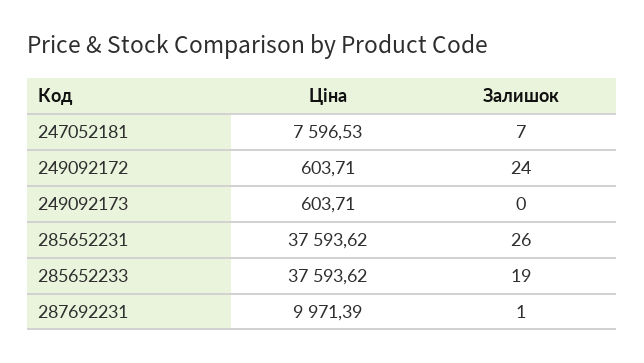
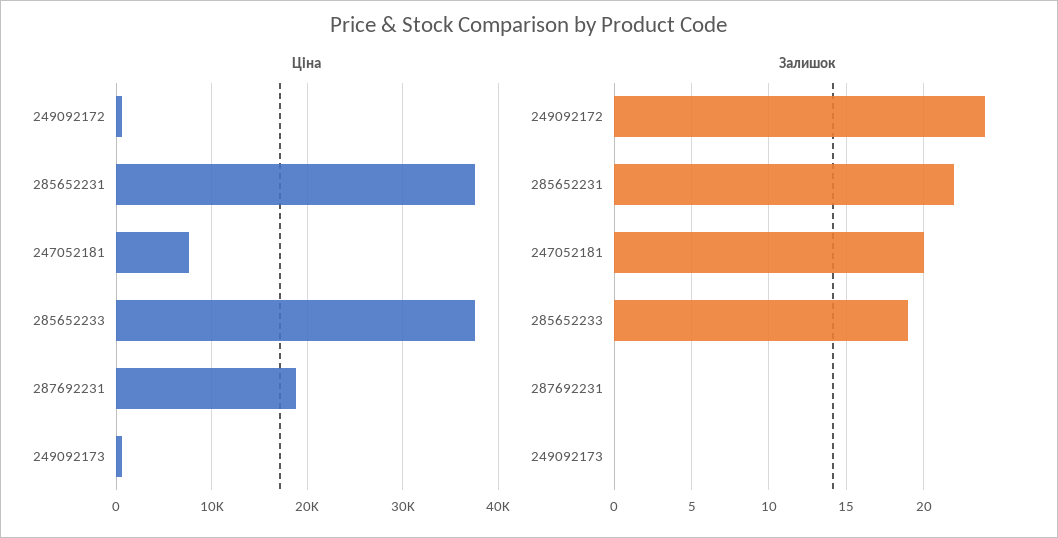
Залишок, 247052181: 7 -> 20
Залишок, 285652231: 26 -> 22
Ціна, 287692231: 9971.39 -> 19000
Залишок, 287692231: 1 -> 0

